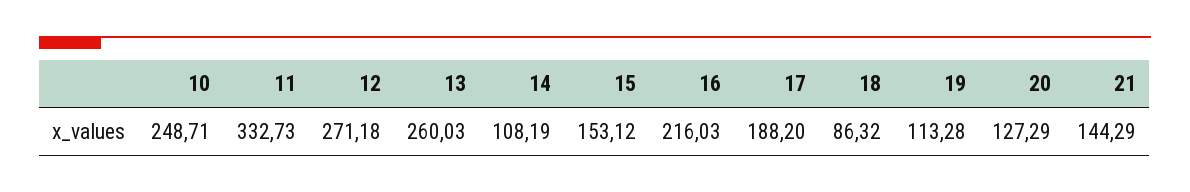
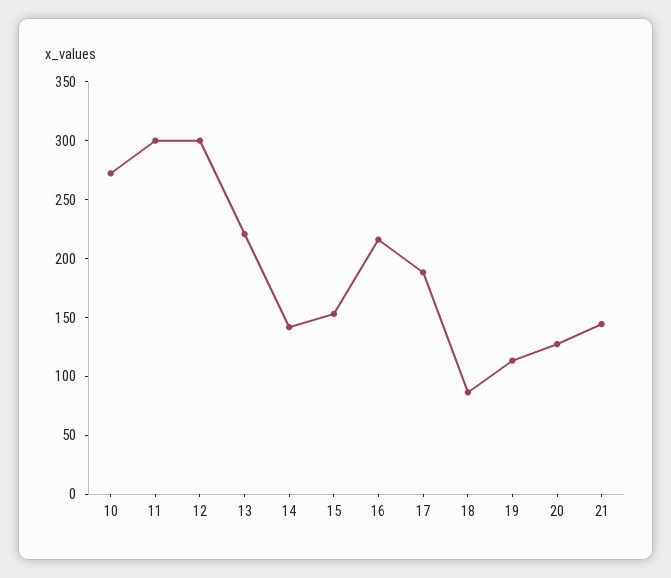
10: 248.71 -> 270
11: 332.73 -> 300
12: 271.18 -> 300
13: 260.03 -> 220
14: 108.19 -> 140

